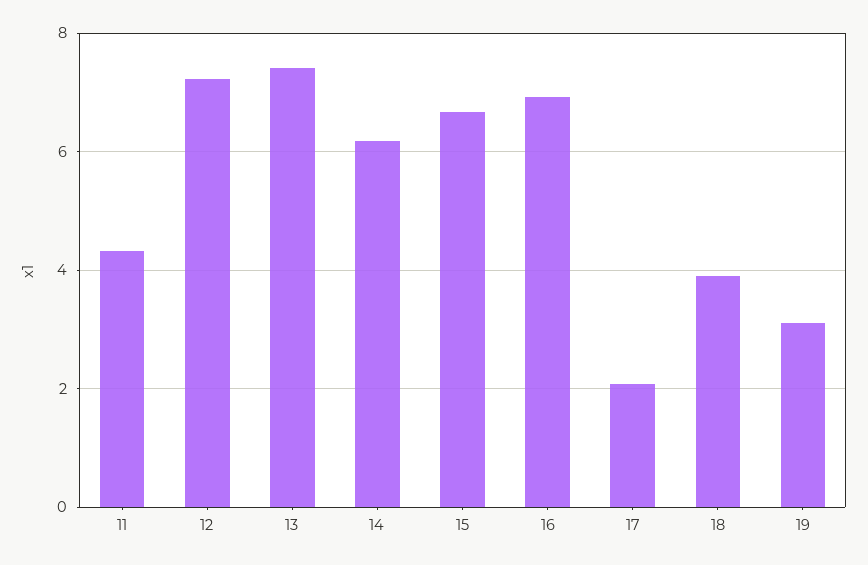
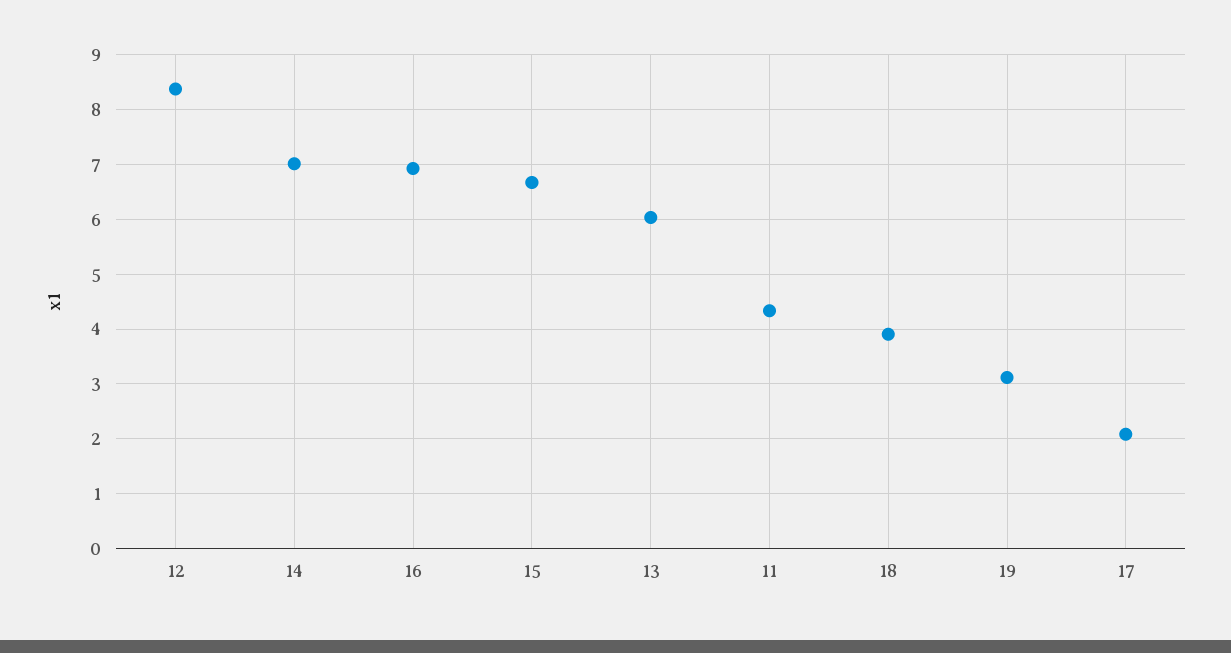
12: 7.2 -> 8.4
13: 7.4 -> 6
14: 6.2 -> 7

